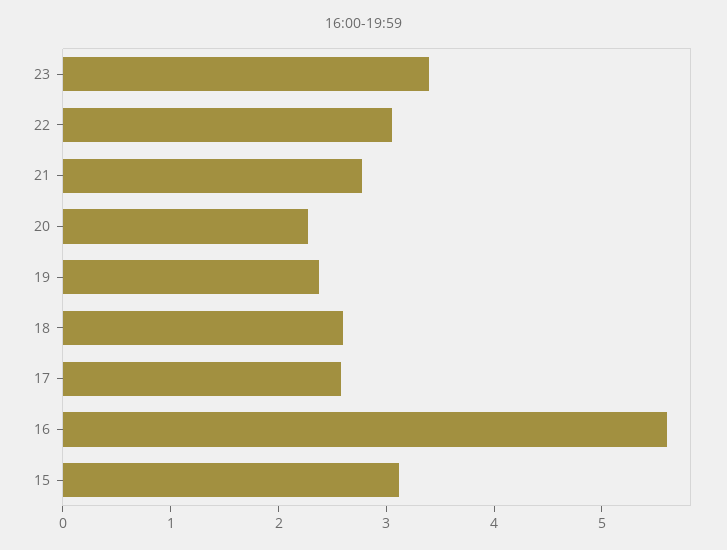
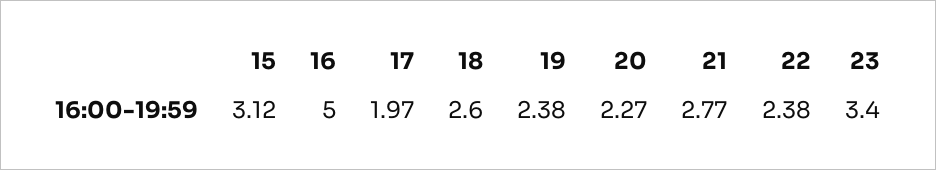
22: 3 -> 2.38
17: 2.6 -> 1.97
16: 5.6 -> 5

